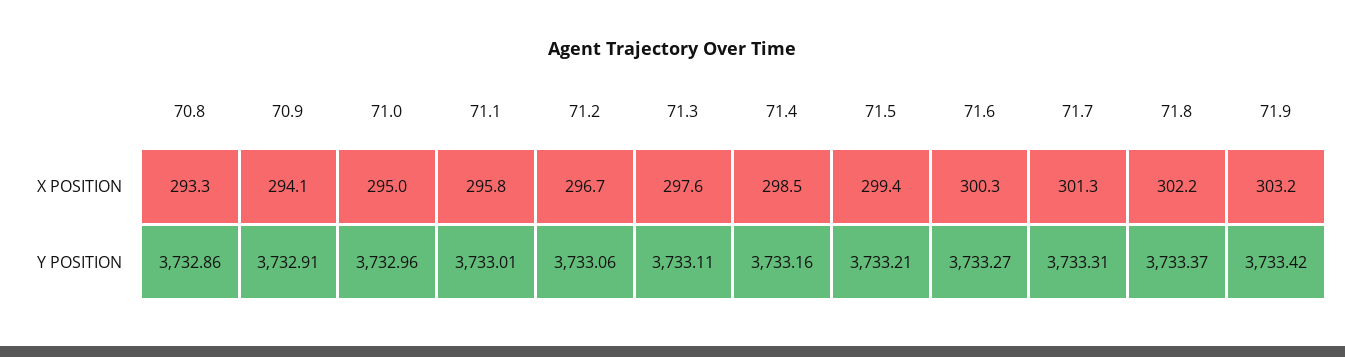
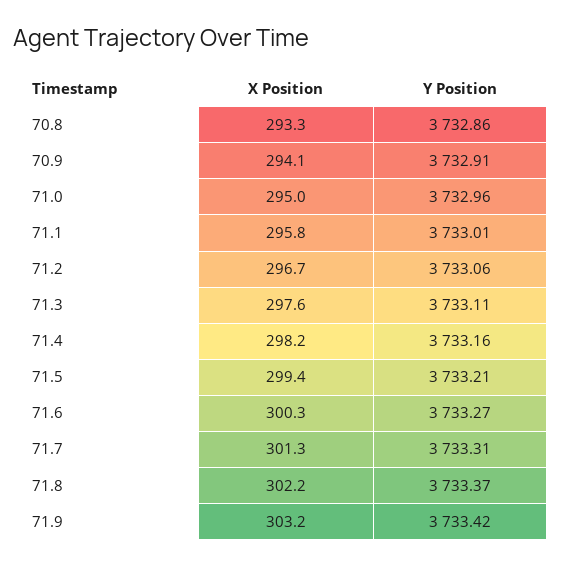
71.4, X POSITION: 298.5 -> 298.2

